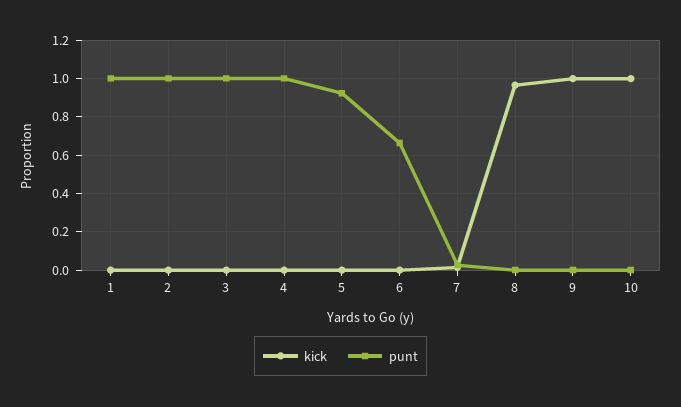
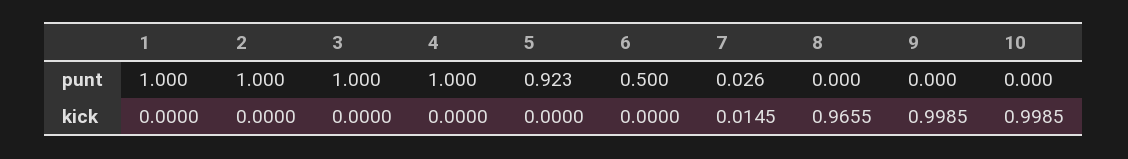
punt, 6: 0.65 -> 0.5

